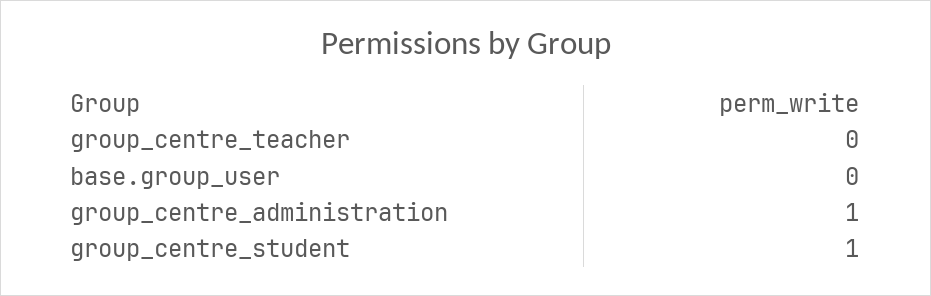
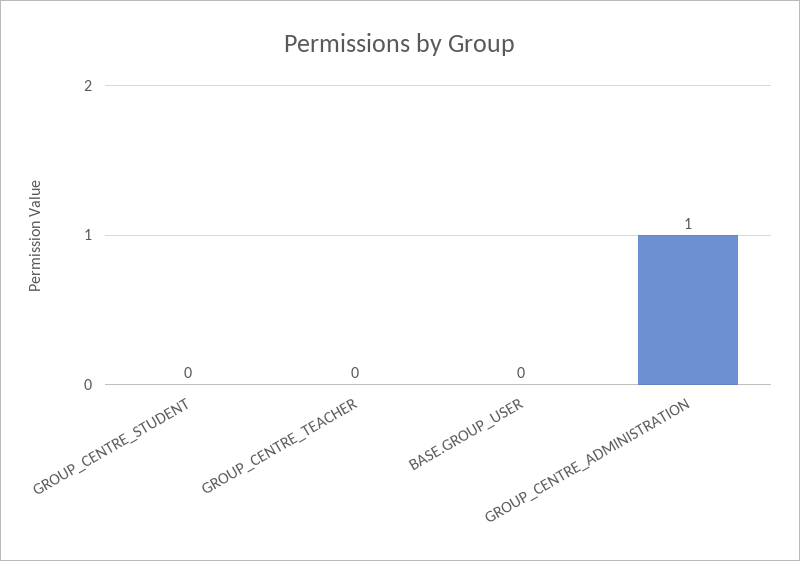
group_centre_student: 1 -> 0

